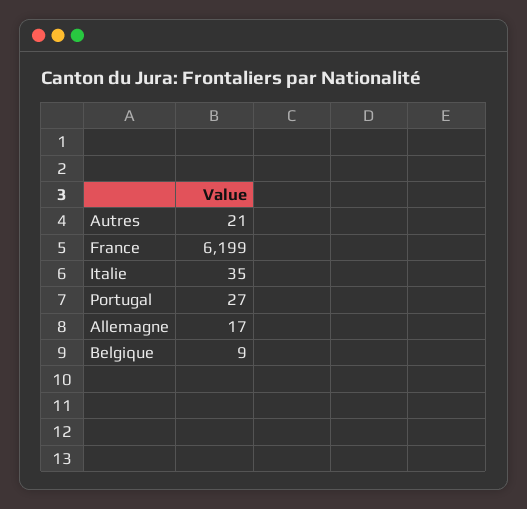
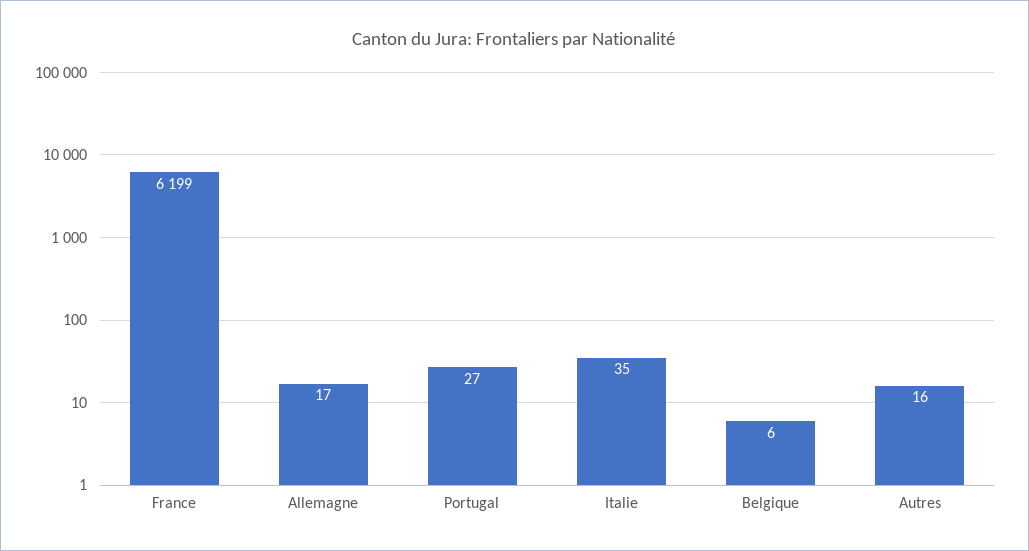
Autres: 21 -> 16
Belgique: 9 -> 6

